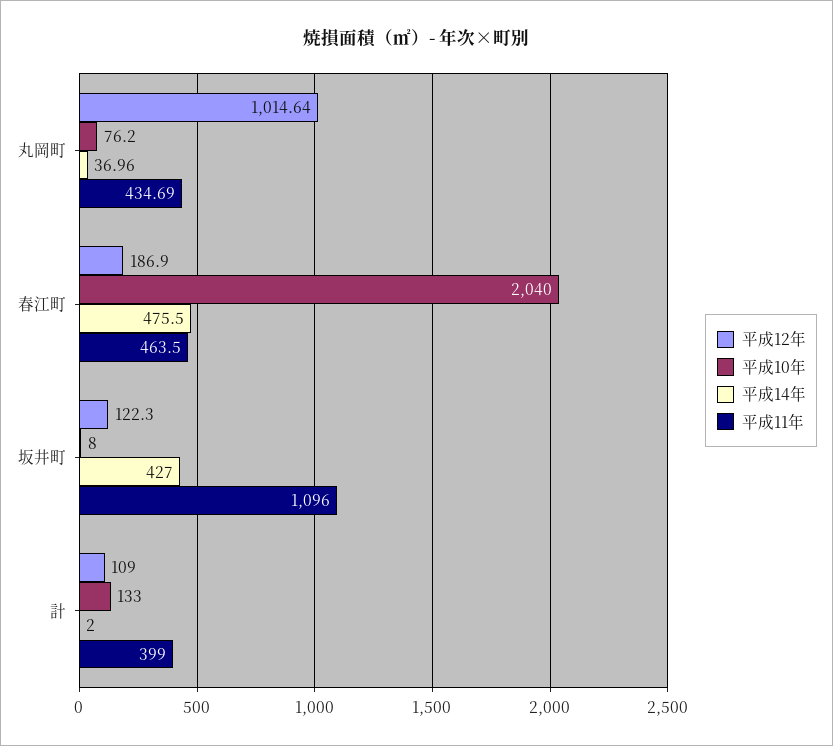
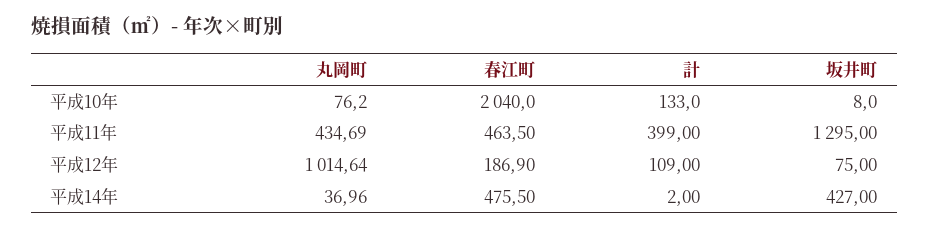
平成12年, 坂井町: 122.3 -> 75
平成11年, 坂井町: 1096 -> 1295

